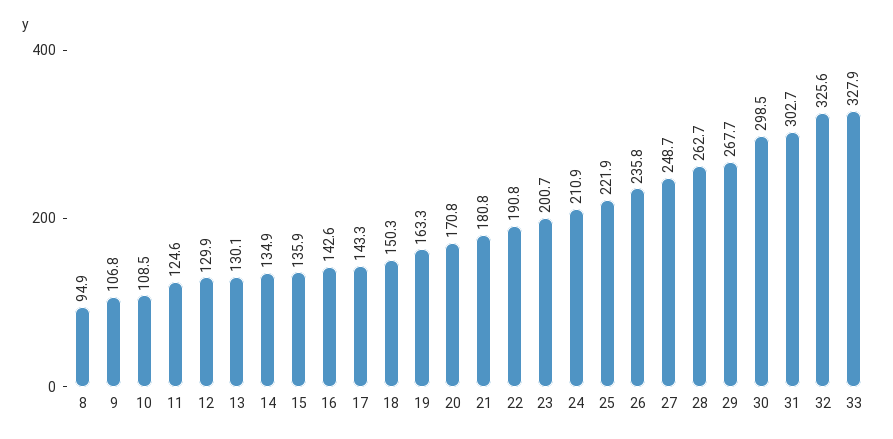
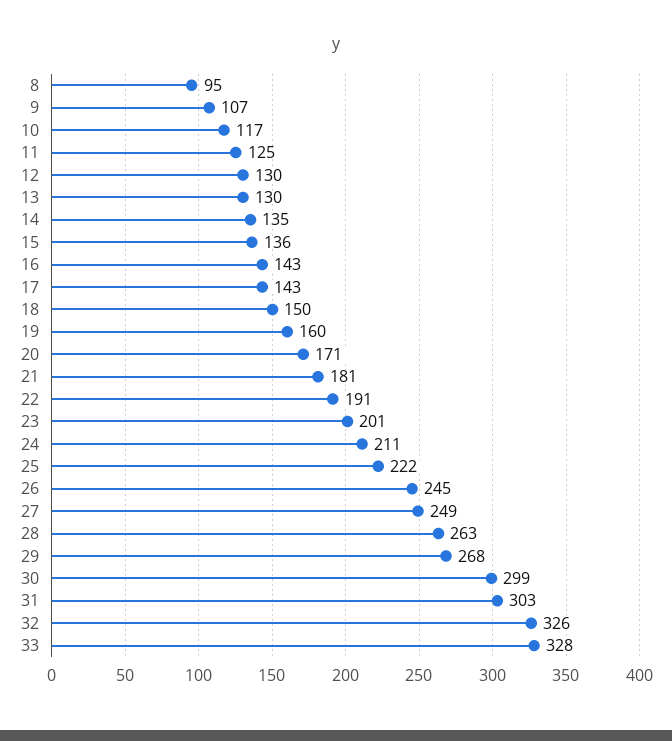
10: 108.5 -> 117
19: 163.3 -> 160
26: 235.8 -> 245

